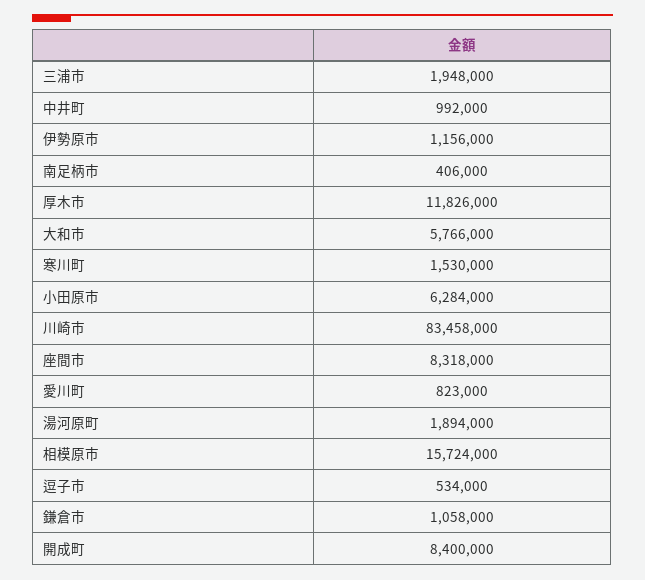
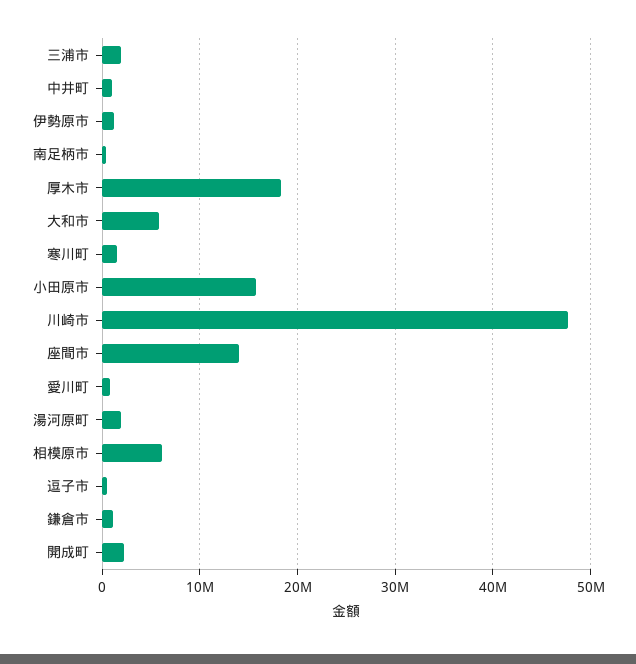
厚木市: 11826000 -> 18000000
小田原市: 6284000 -> 16000000
川崎市: 83458000 -> 48000000
座間市: 8318000 -> 14000000
相模原市: 15724000 -> 6000000
開成町: 8400000 -> 2000000

